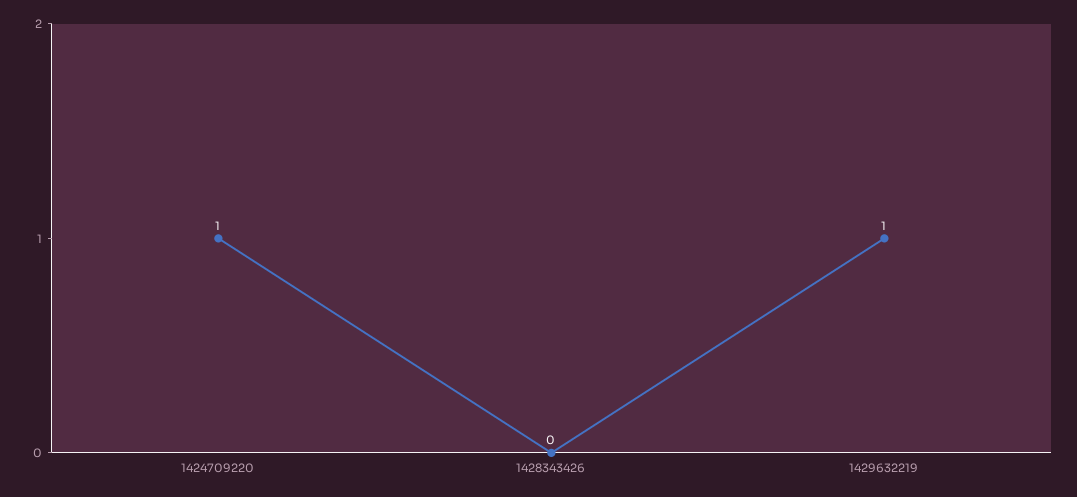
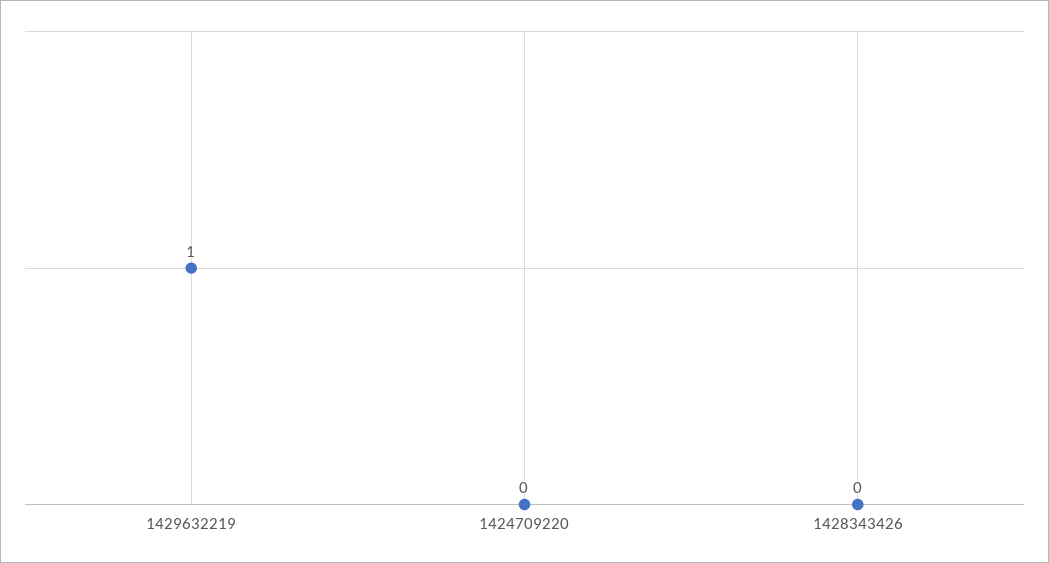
1424709220: 1 -> 0

